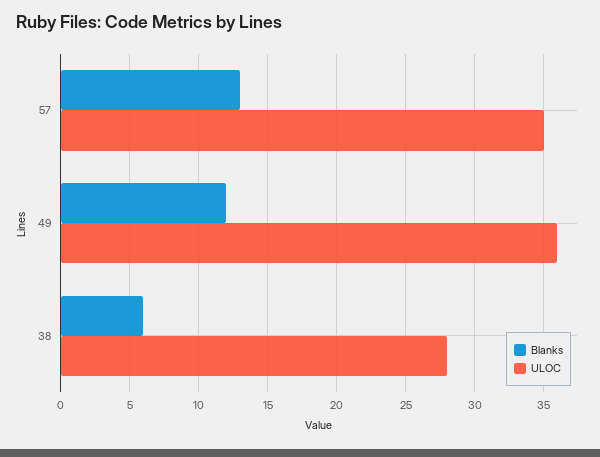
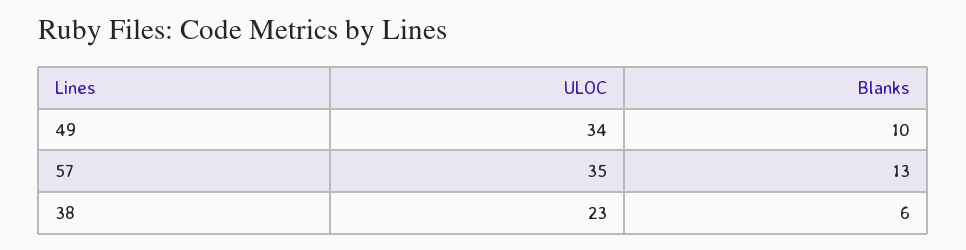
Blanks, 49: 12 -> 10
ULOC, 49: 36 -> 34
ULOC, 38: 28 -> 23

